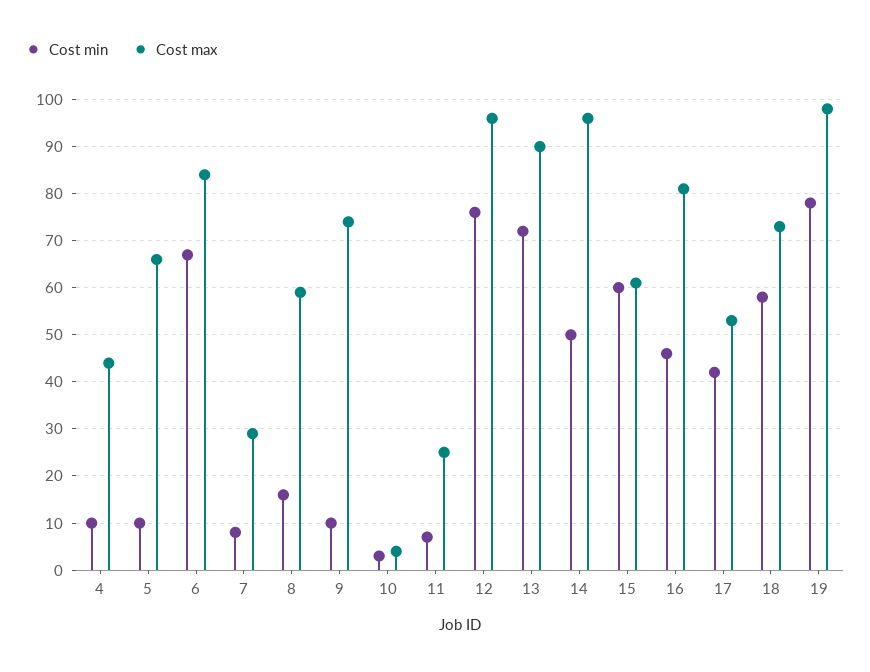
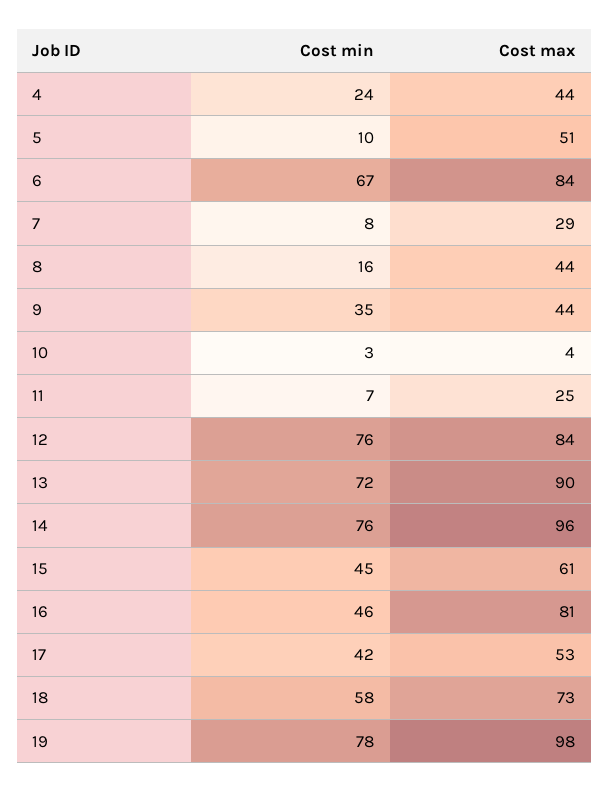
Cost min, 4: 10 -> 24
Cost max, 5: 65 -> 51
Cost max, 8: 60 -> 44
Cost min, 9: 10 -> 35
Cost max, 9: 75 -> 44
Cost max, 12: 95 -> 84
Cost min, 14: 50 -> 76
Cost min, 15: 60 -> 45

